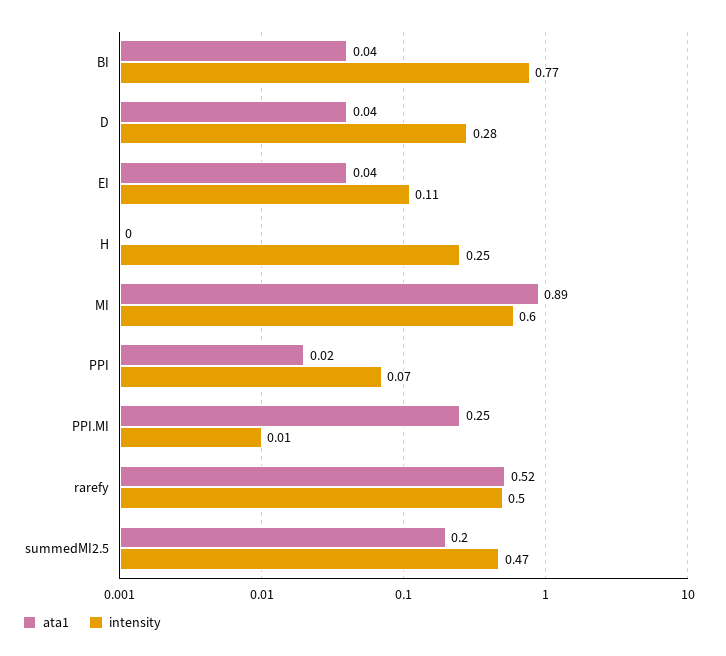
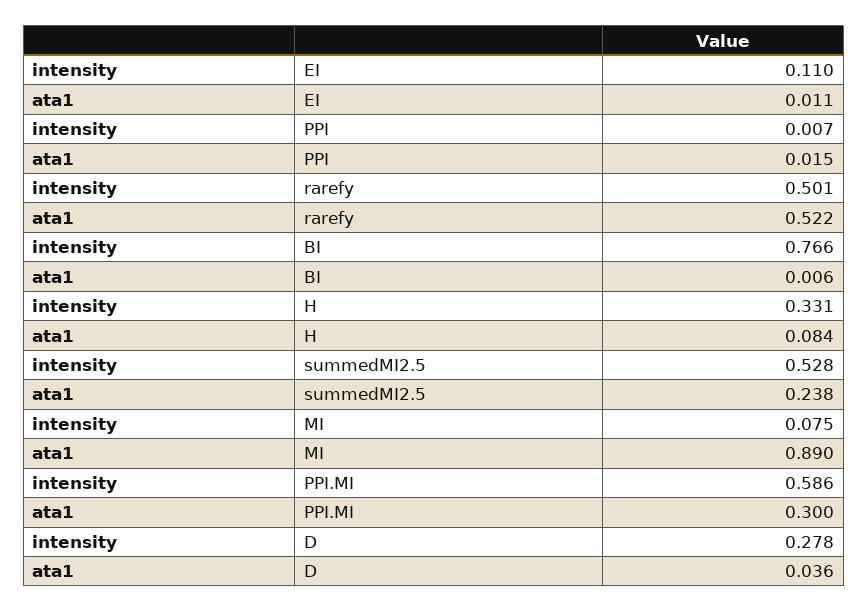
ata1, BI: 0.04 -> 0.006
ata1, EI: 0.04 -> 0.011
ata1, H: 0 -> 0.084
intensity, H: 0.25 -> 0.331
intensity, MI: 0.6 -> 0.075
intensity, PPI: 0.07 -> 0.007
ata1, PPI.MI: 0.25 -> 0.3
intensity, PPI.MI: 0.01 -> 0.586
ata1, summedMI2.5: 0.2 -> 0.238
intensity, summedMI2.5: 0.47 -> 0.528

